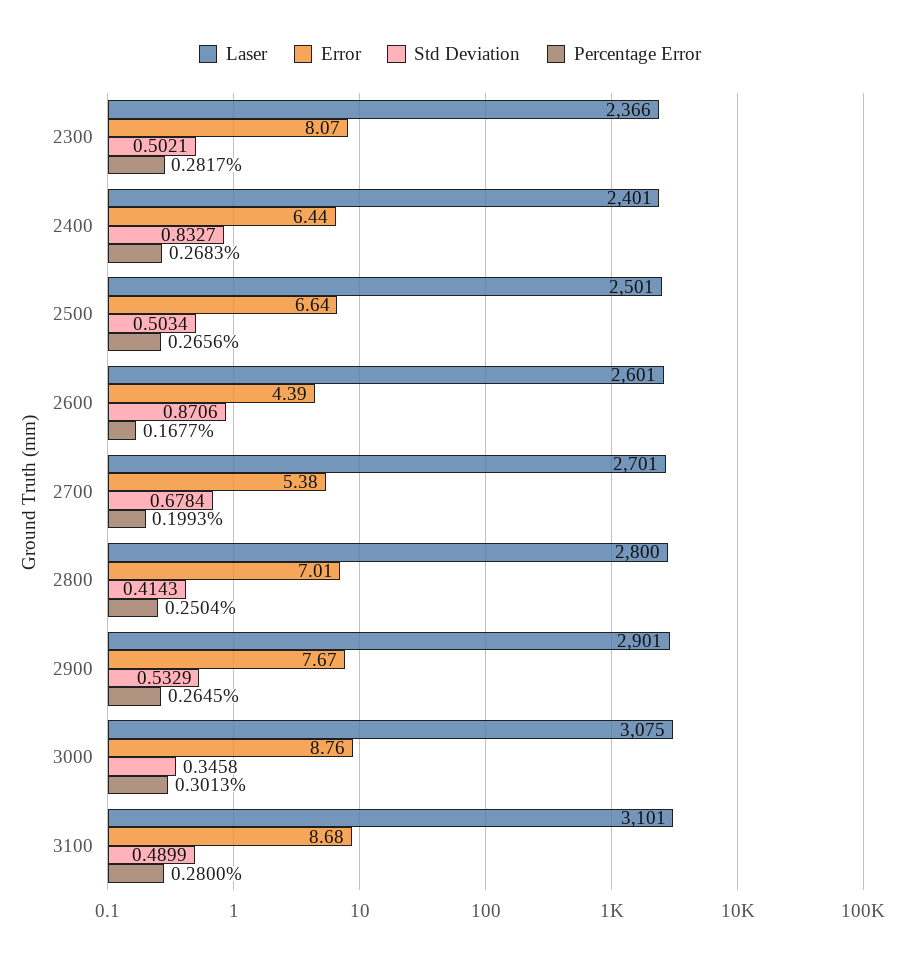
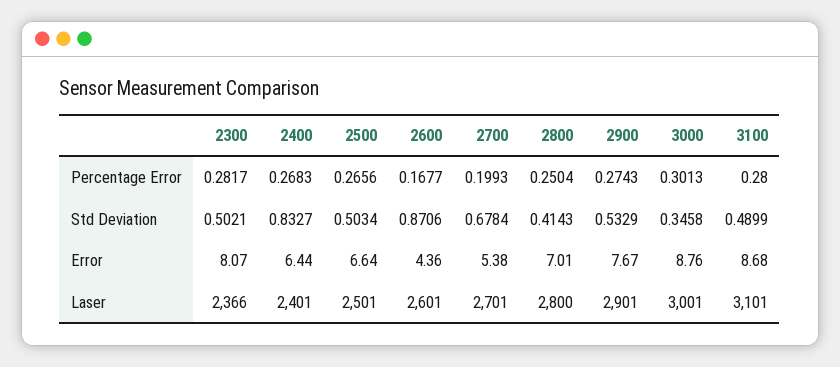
Error, 2600: 4.39 -> 4.36
Percentage Error, 2900: 0.2645 -> 0.2743
Laser, 3000: 3075 -> 3001

